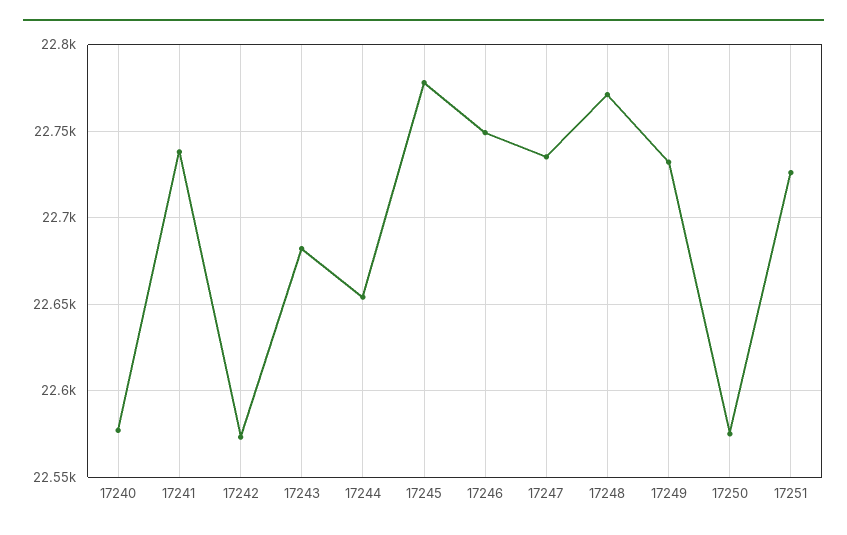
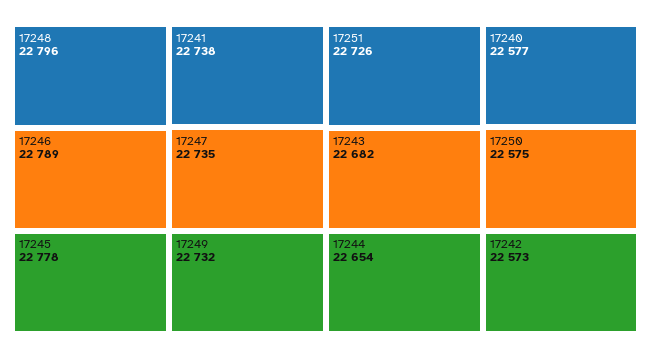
17246: 22750 -> 22789
17248: 22770 -> 22796

